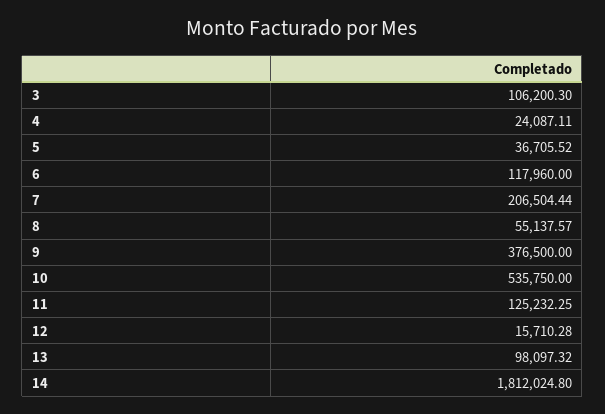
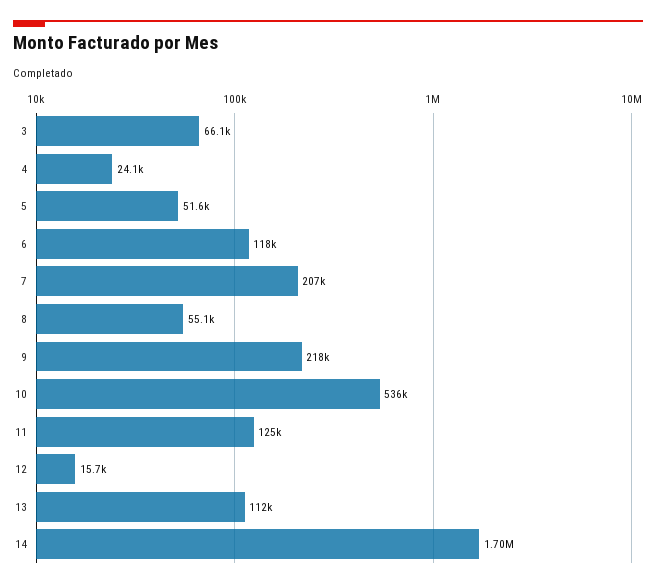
3: 106200.3 -> 66100
5: 36705.52 -> 51600
9: 376500 -> 218000
13: 98097.32 -> 112000
14: 1812024.8 -> 1700000

